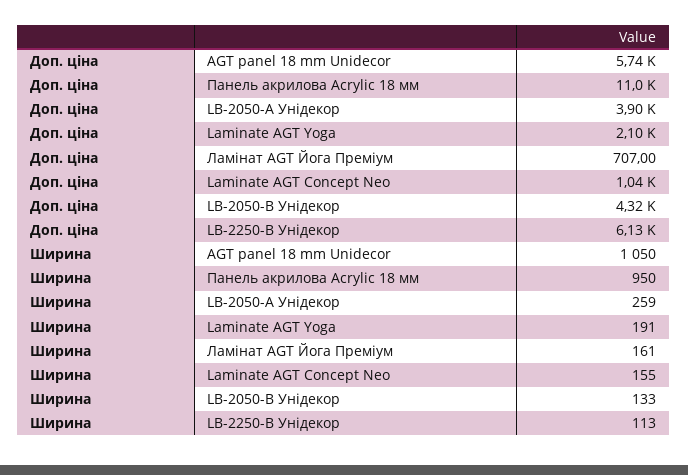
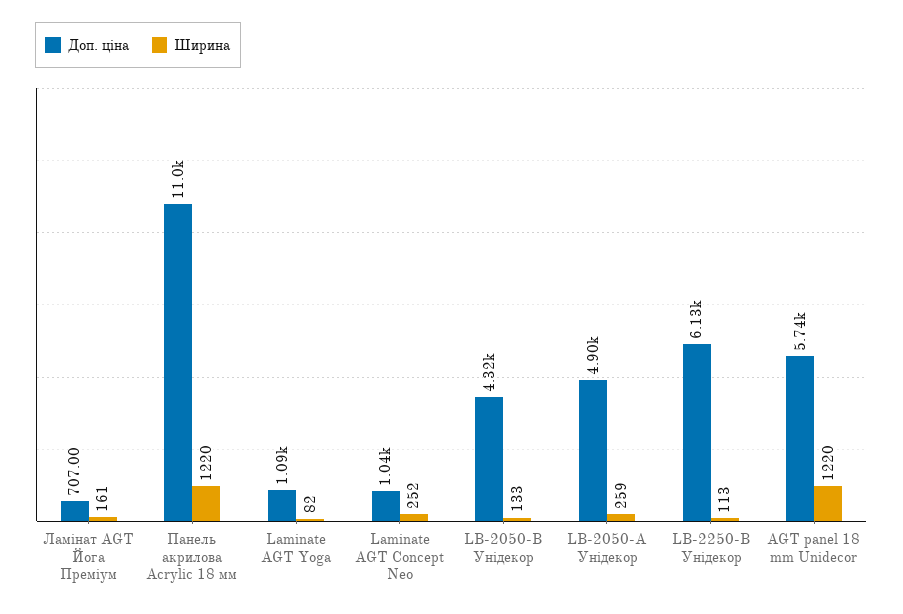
Доп. ціна, LB-2050-А Унідекор: 3900 -> 4900
Доп. ціна, Laminate AGT Yoga: 2100 -> 1090
Ширина, AGT panel 18 mm Unidecor: 1050 -> 1220
Ширина, Панель акрилова Acrylic 18 мм: 950 -> 1220
Ширина, Laminate AGT Yoga: 191 -> 82
Ширина, Laminate AGT Concept Neo: 155 -> 252

